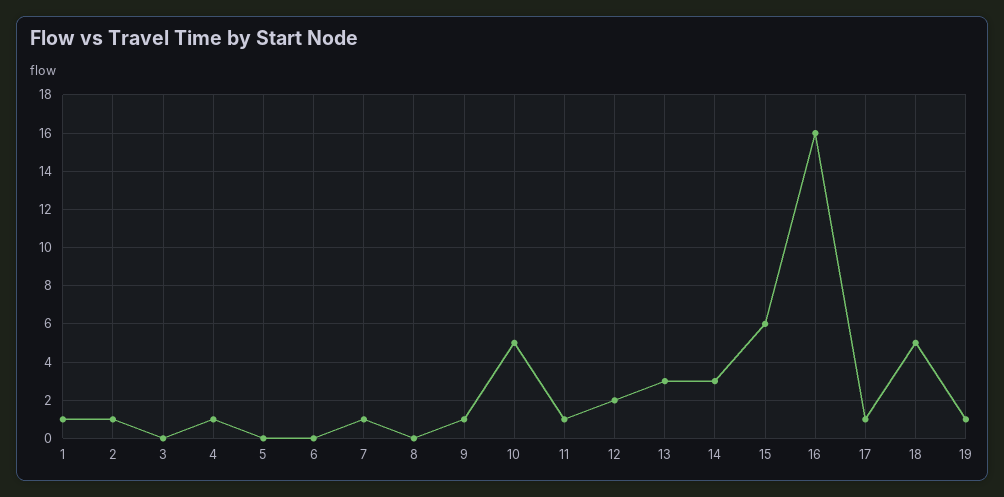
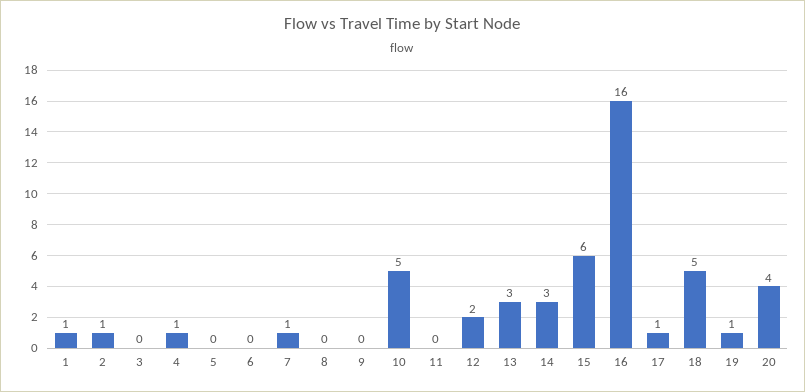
9: 1 -> 0
11: 1 -> 0
20: none -> 4

